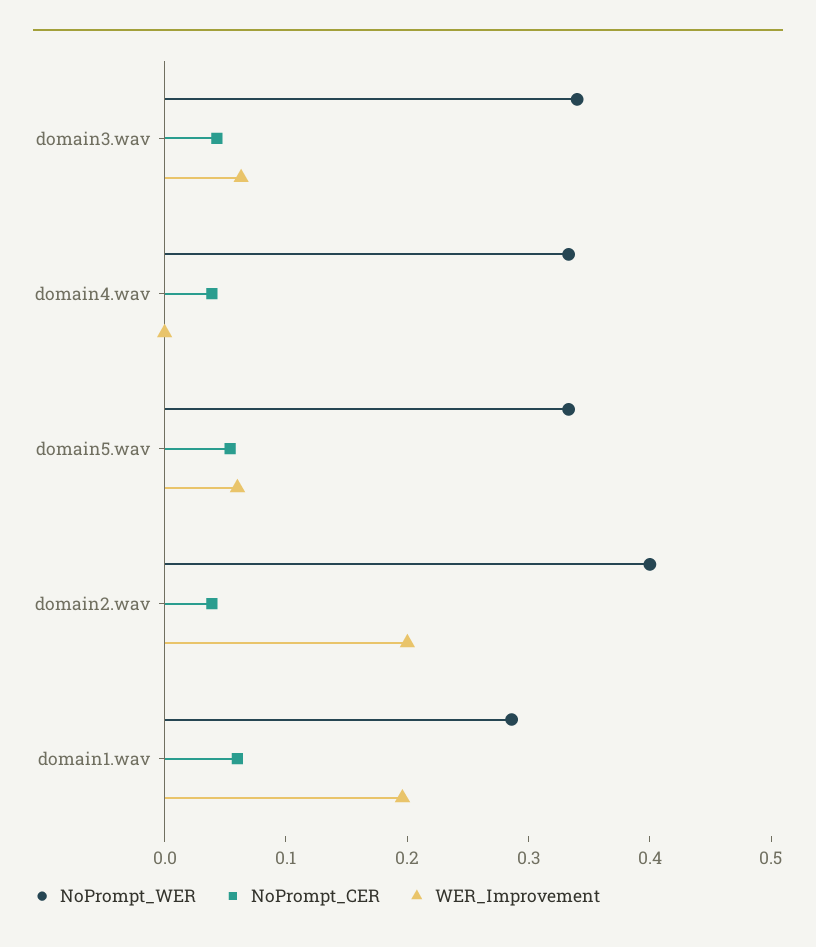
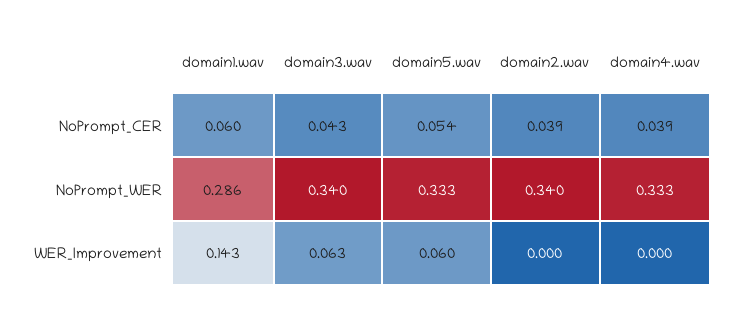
NoPrompt_WER, domain2.wav: 0.4 -> 0.34
WER_Improvement, domain2.wav: 0.2 -> 0
WER_Improvement, domain1.wav: 0.2 -> 0.143

